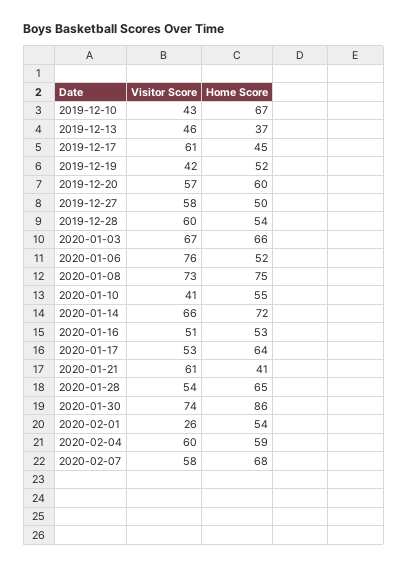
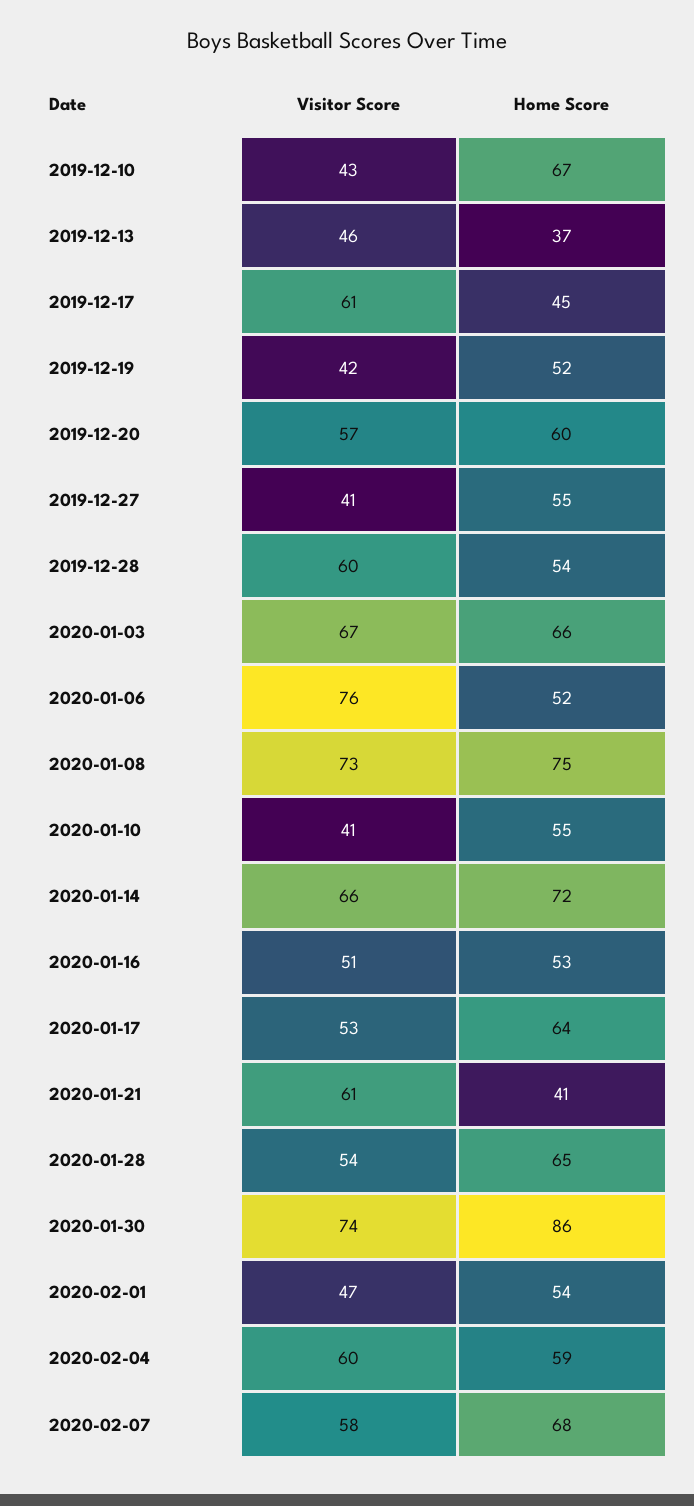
Visitor Score, 2019-12-27: 58 -> 41
Home Score, 2019-12-27: 50 -> 55
Visitor Score, 2020-02-01: 26 -> 47

